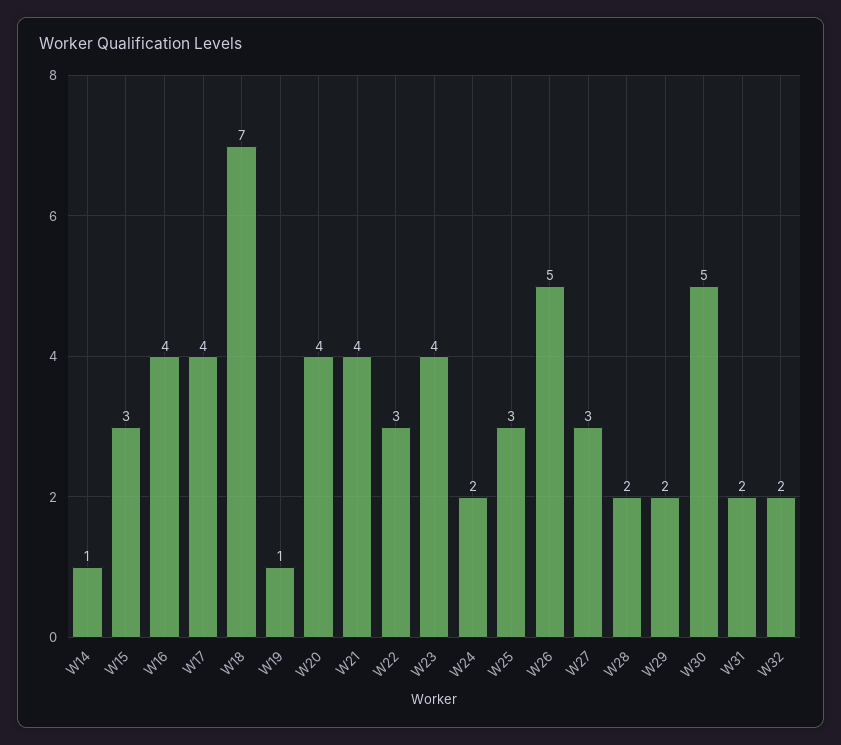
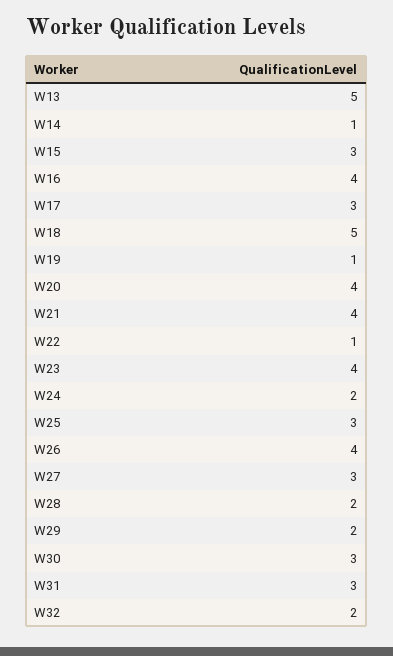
W17: 4 -> 3
W18: 7 -> 5
W22: 3 -> 1
W26: 5 -> 4
W30: 5 -> 3
W31: 2 -> 3
W13: none -> 5

